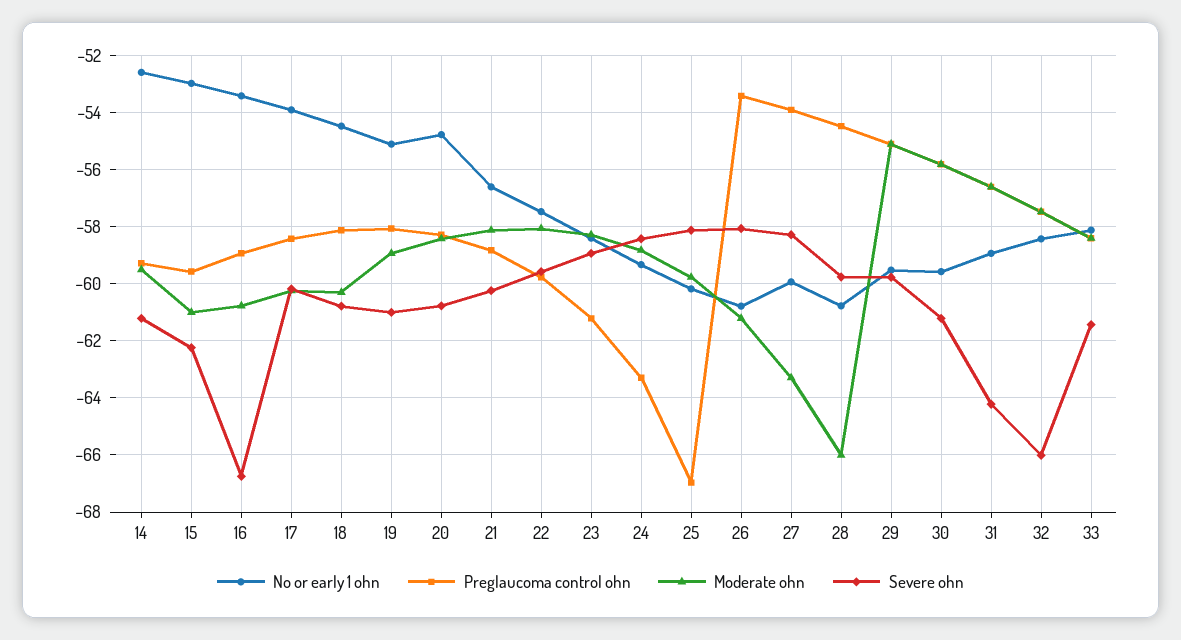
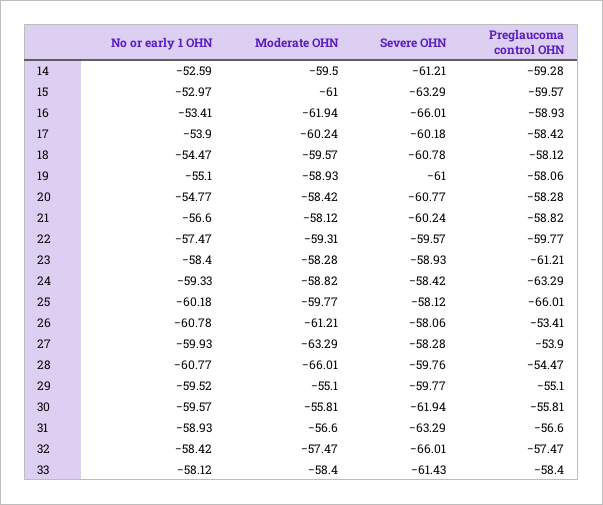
Severe ohn, 15: -62.25 -> -63.29
Moderate ohn, 16: -60.75 -> -61.94
Severe ohn, 16: -66.75 -> -66.01
Moderate ohn, 18: -60.25 -> -59.57
Moderate ohn, 22: -58 -> -59.31
Preglaucoma control ohn, 25: -67 -> -66.01
Severe ohn, 30: -61.25 -> -61.94
Severe ohn, 31: -64.25 -> -63.29

